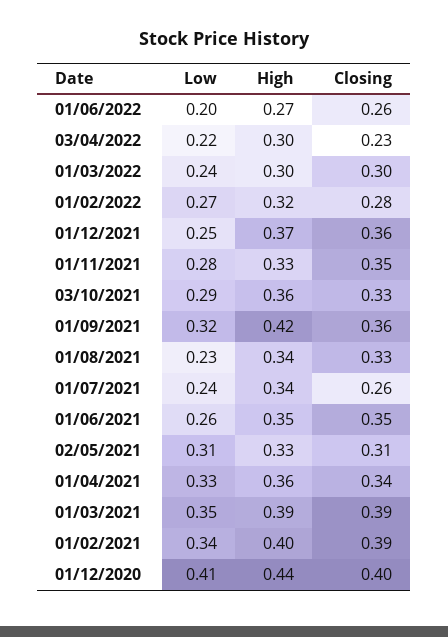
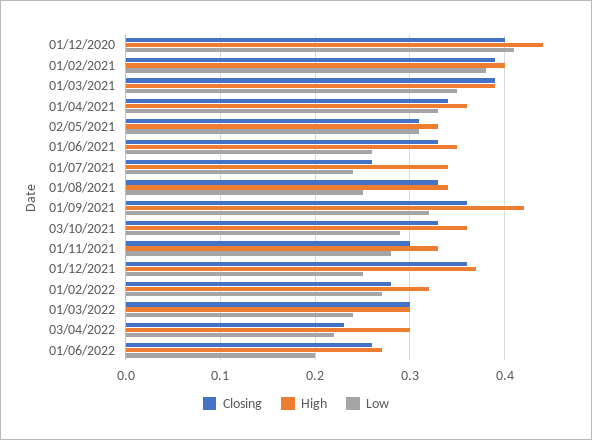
Closing, 01/11/2021: 0.35 -> 0.3
Low, 01/08/2021: 0.23 -> 0.25
Closing, 01/06/2021: 0.35 -> 0.33
Low, 01/02/2021: 0.34 -> 0.38

